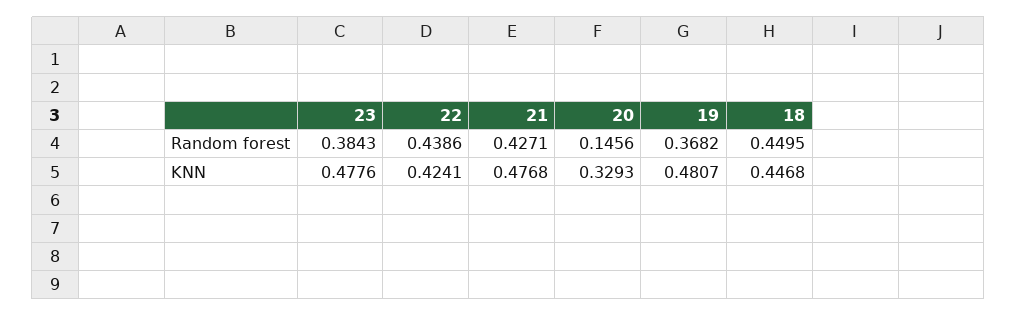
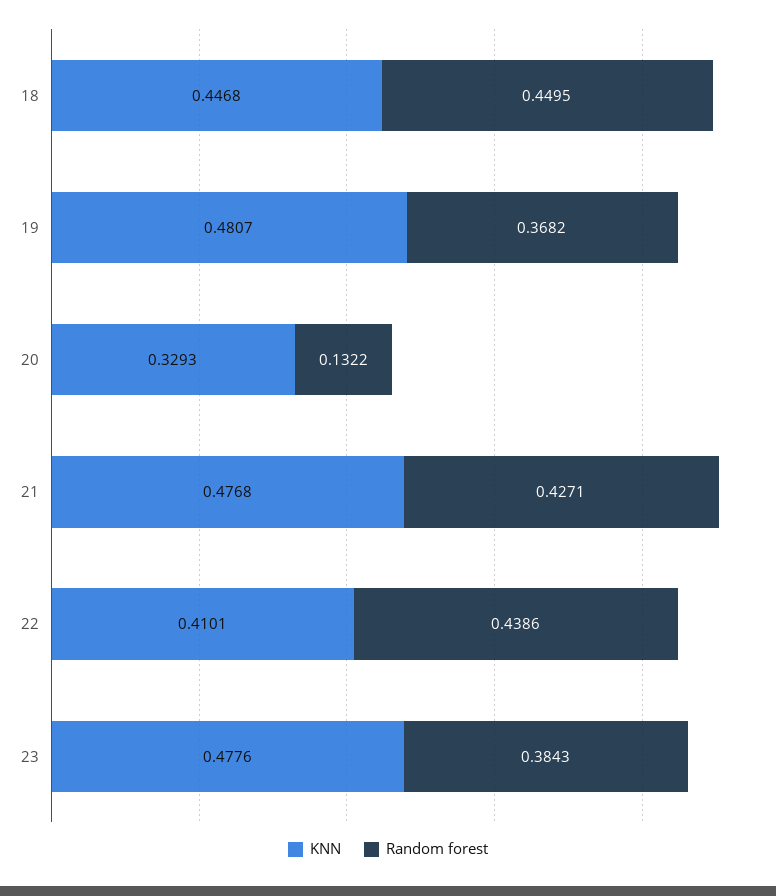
Random forest, 20: 0.1456 -> 0.1322
KNN, 22: 0.4241 -> 0.4101

